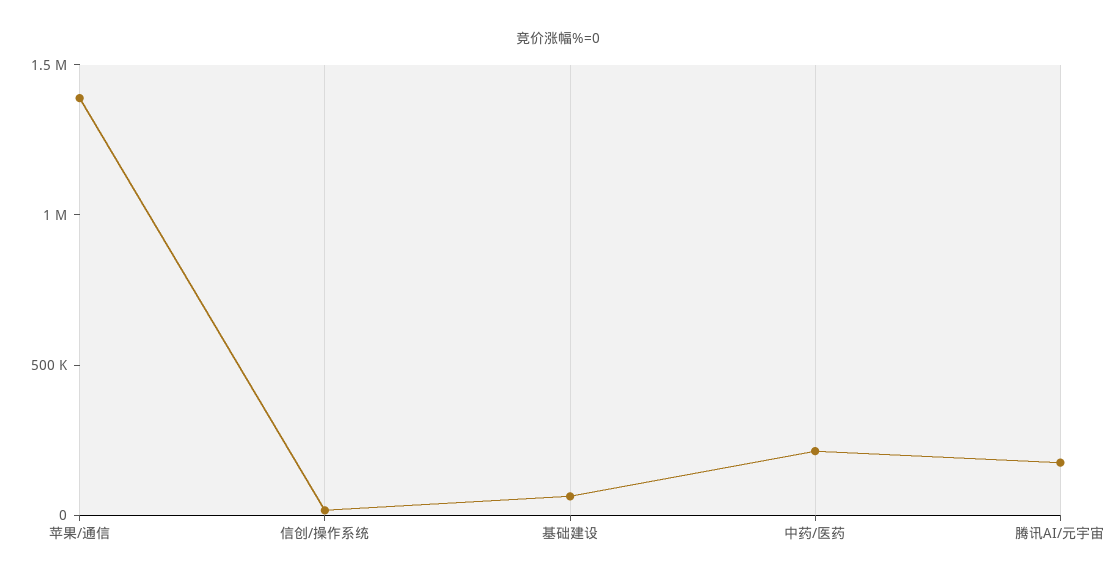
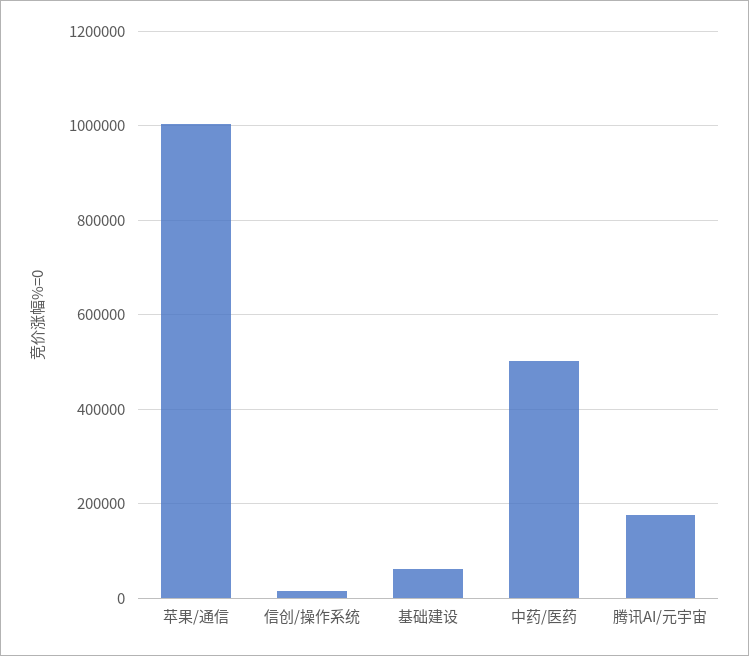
苹果/通信: 1400000 -> 1000000
中药/医药: 200000 -> 500000

